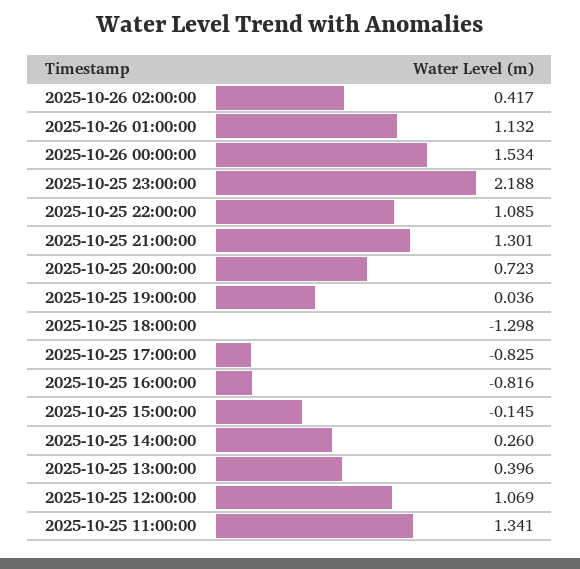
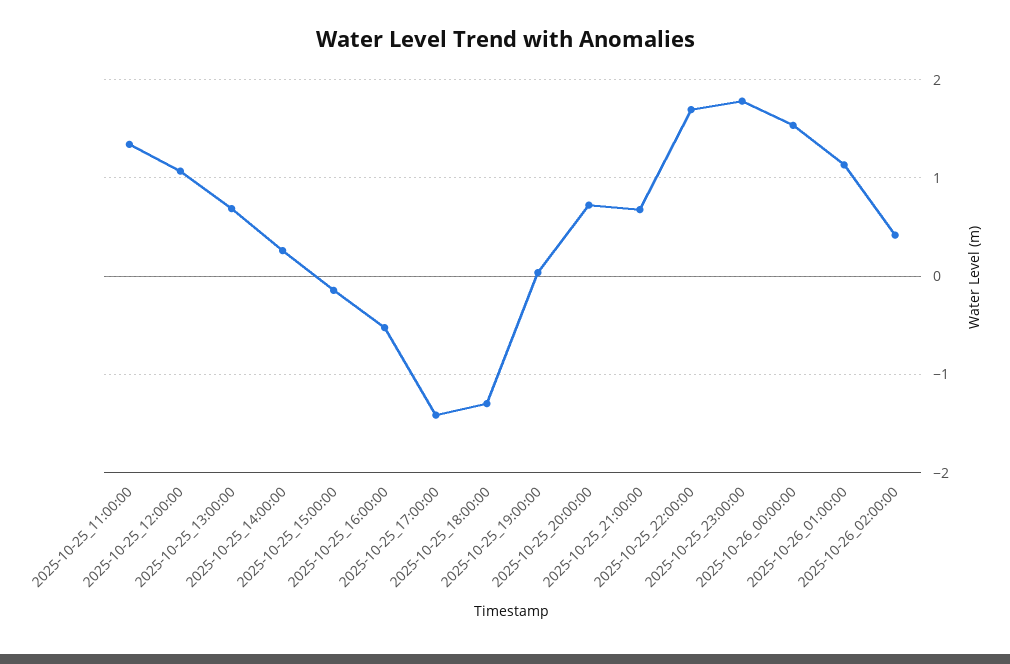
2025-10-25 23:00:00: 2.188 -> 1.8
2025-10-25 22:00:00: 1.085 -> 1.7
2025-10-25 21:00:00: 1.301 -> 0.7
2025-10-25 17:00:00: -0.825 -> -1.4
2025-10-25 16:00:00: -0.816 -> -0.5
2025-10-25 13:00:00: 0.396 -> 0.7

